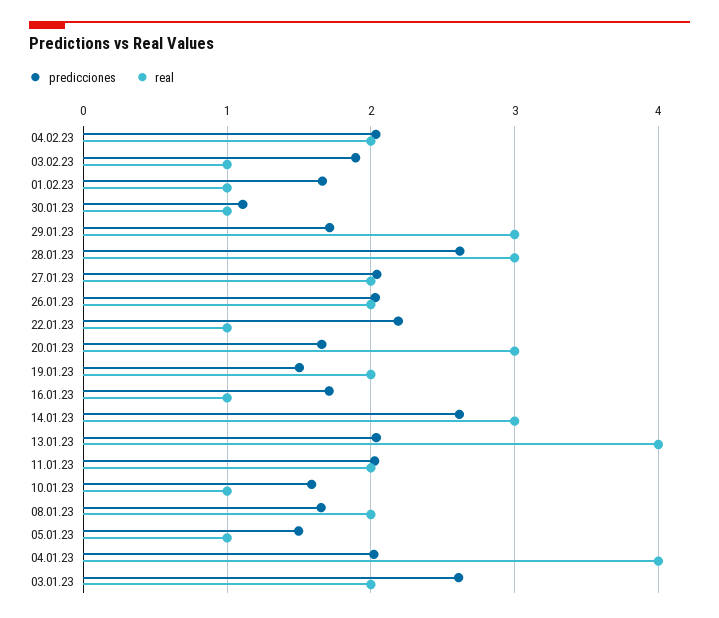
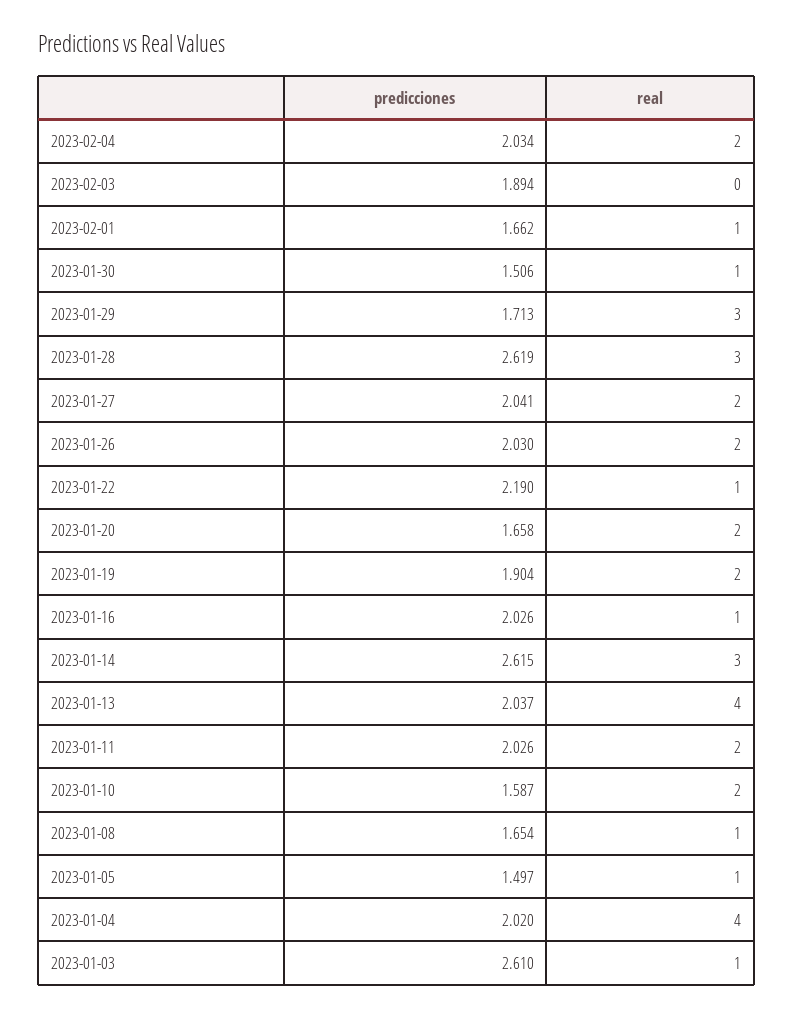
real, 03.02.23: 1 -> 0
predicciones, 30.01.23: 1.1 -> 1.506
real, 20.01.23: 3 -> 2
predicciones, 19.01.23: 1.5 -> 1.904
predicciones, 16.01.23: 1.7 -> 2.026
real, 10.01.23: 1 -> 2
real, 08.01.23: 2 -> 1
real, 03.01.23: 2 -> 1

